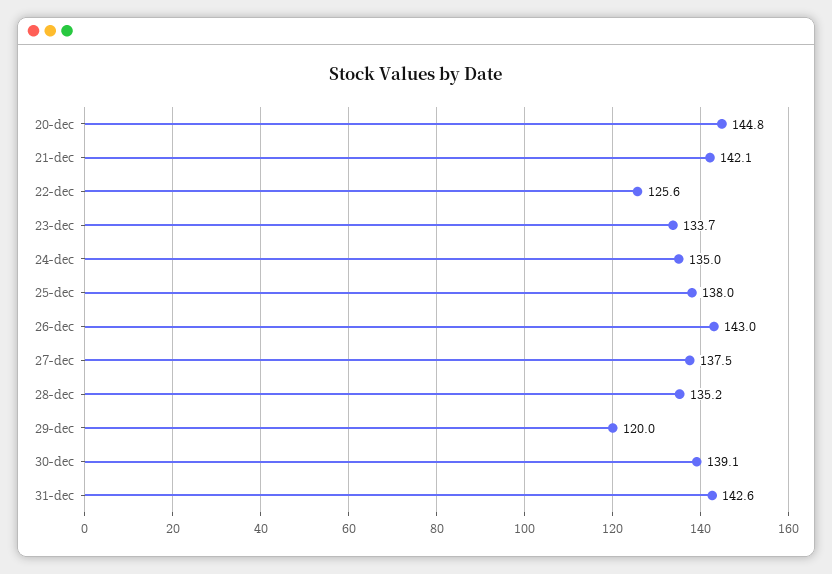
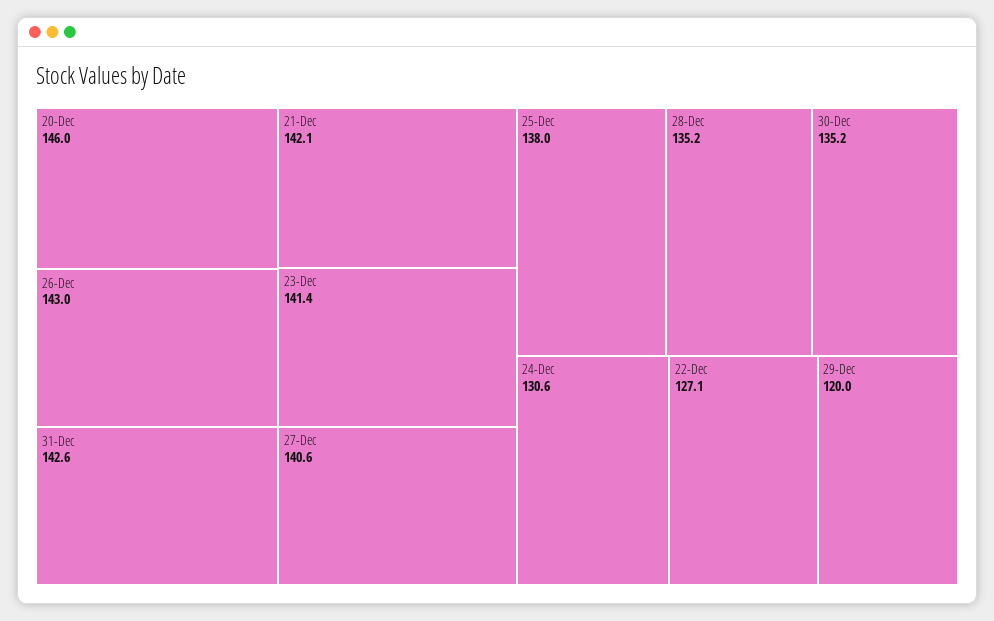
20-dec: 144.8 -> 146
22-dec: 125.6 -> 127.1
23-dec: 133.7 -> 141.4
24-dec: 135 -> 130.6
27-dec: 137.5 -> 140.6
30-dec: 139.1 -> 135.2

